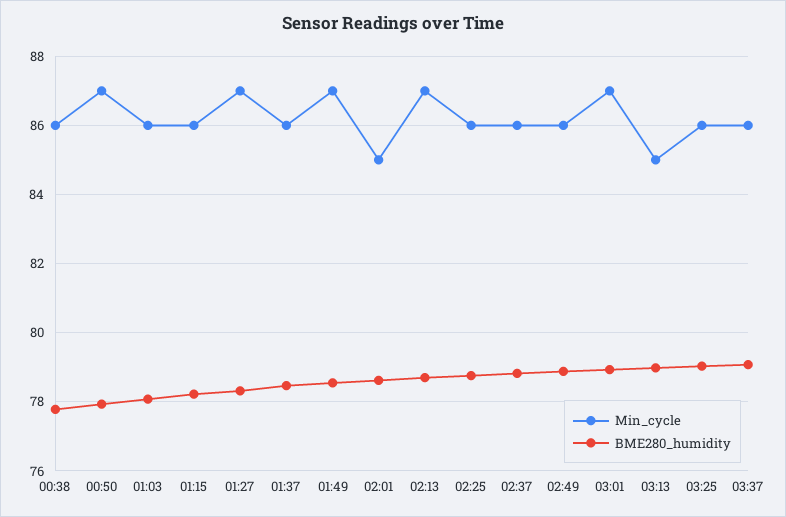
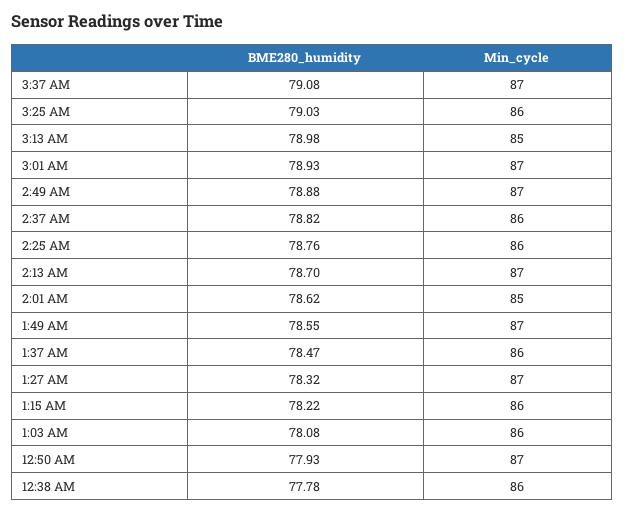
Min_cycle, 02:49: 86 -> 87
Min_cycle, 03:37: 86 -> 87

